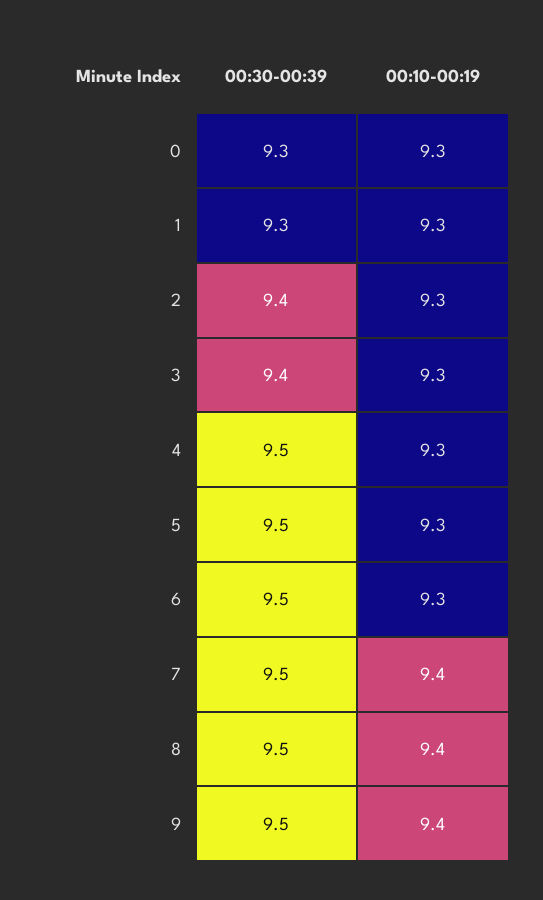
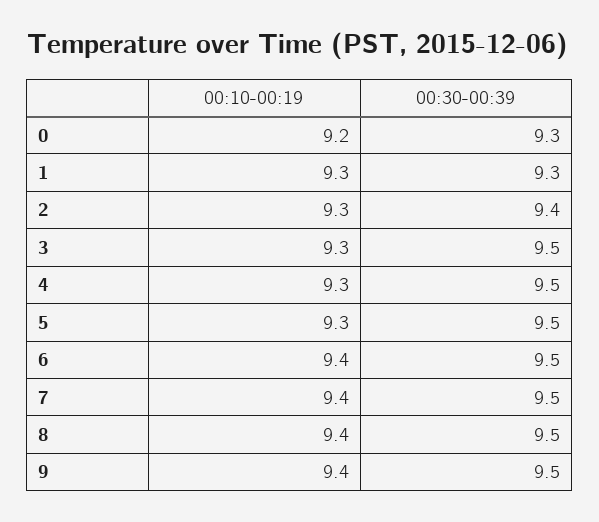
00:10-00:19, 0: 9.3 -> 9.2
00:30-00:39, 3: 9.4 -> 9.5
00:10-00:19, 6: 9.3 -> 9.4

